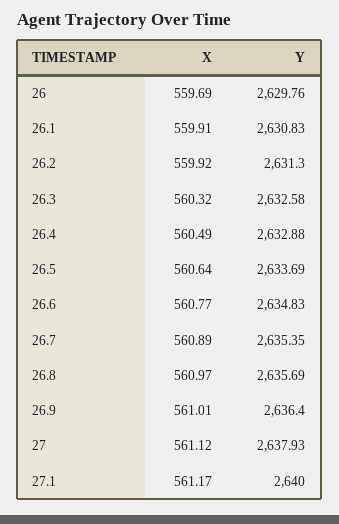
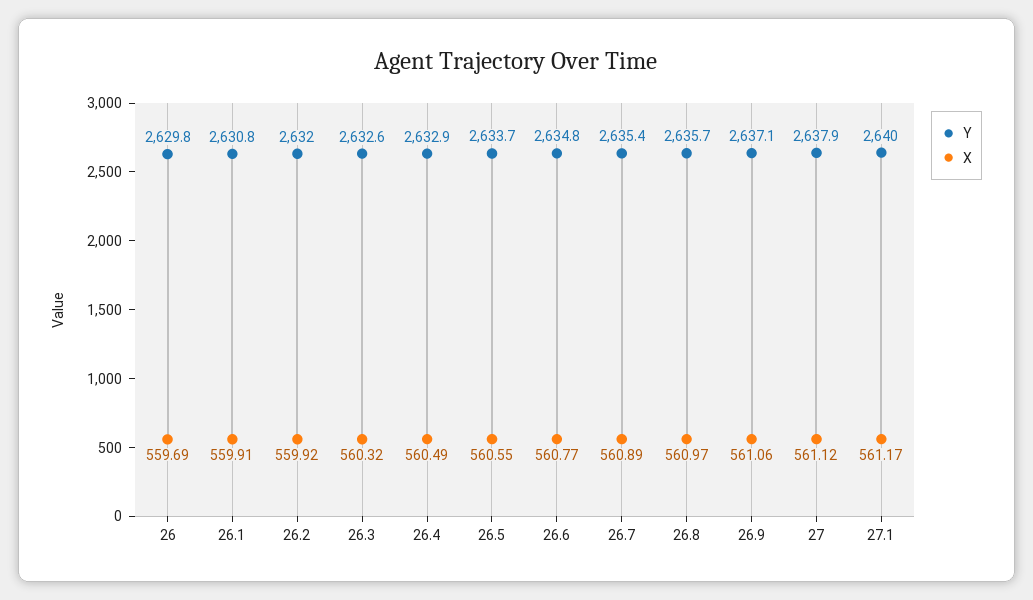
Y, 26.2: 2631.3 -> 2632
X, 26.5: 560.64 -> 560.55
X, 26.9: 561.01 -> 561.06
Y, 26.9: 2636.4 -> 2637.1

